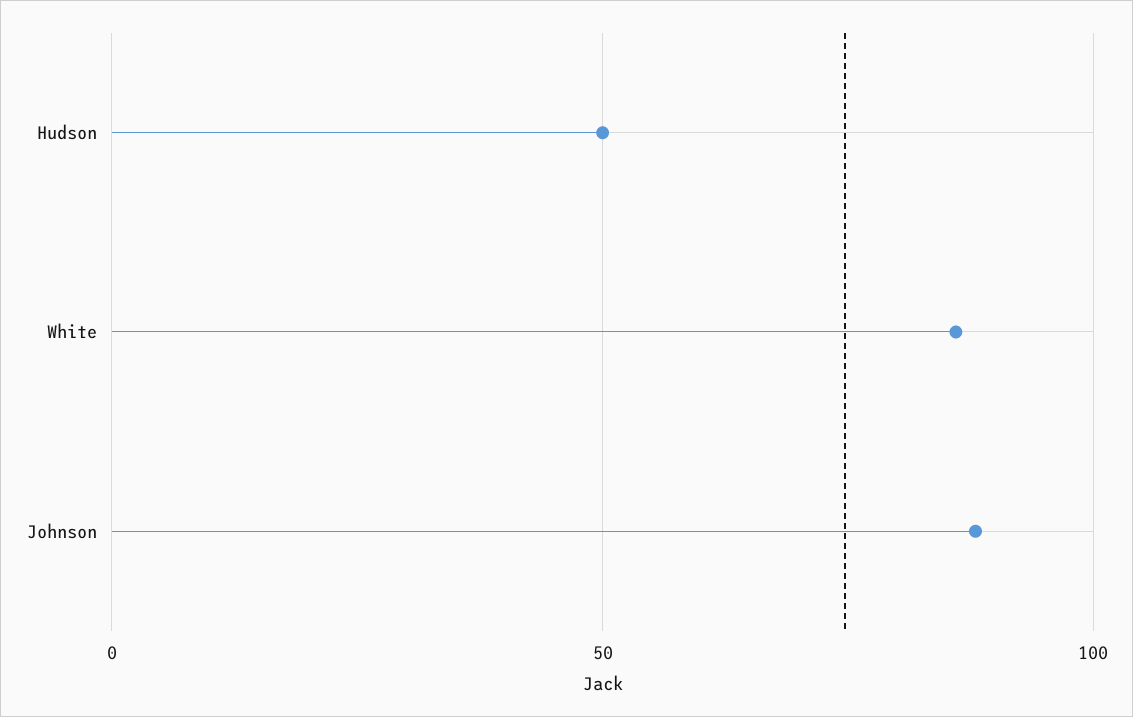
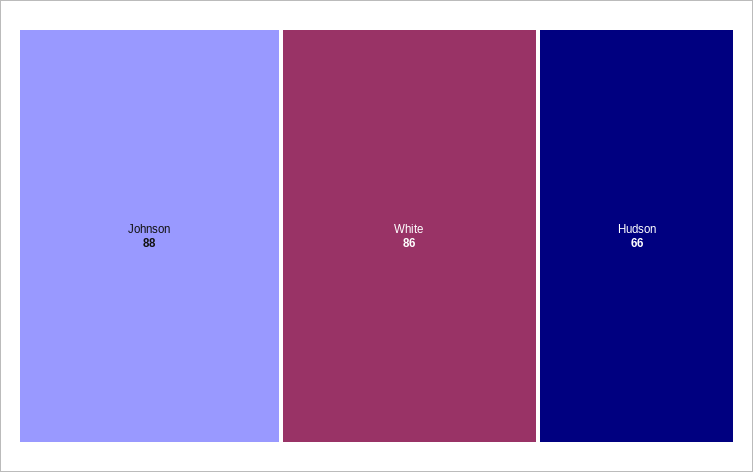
Hudson: 50 -> 66

